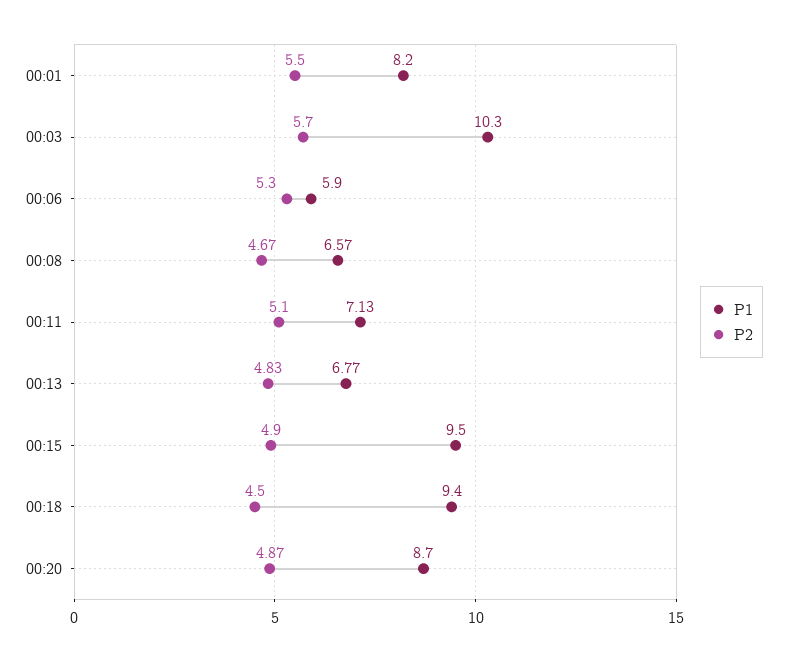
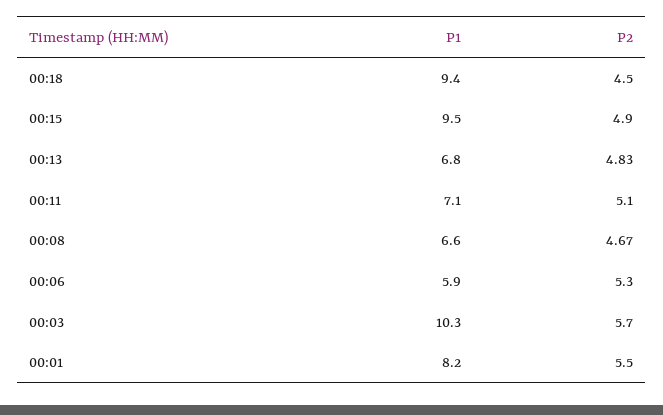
P1, 00:20: 8.7 -> none
P2, 00:20: 4.87 -> none

